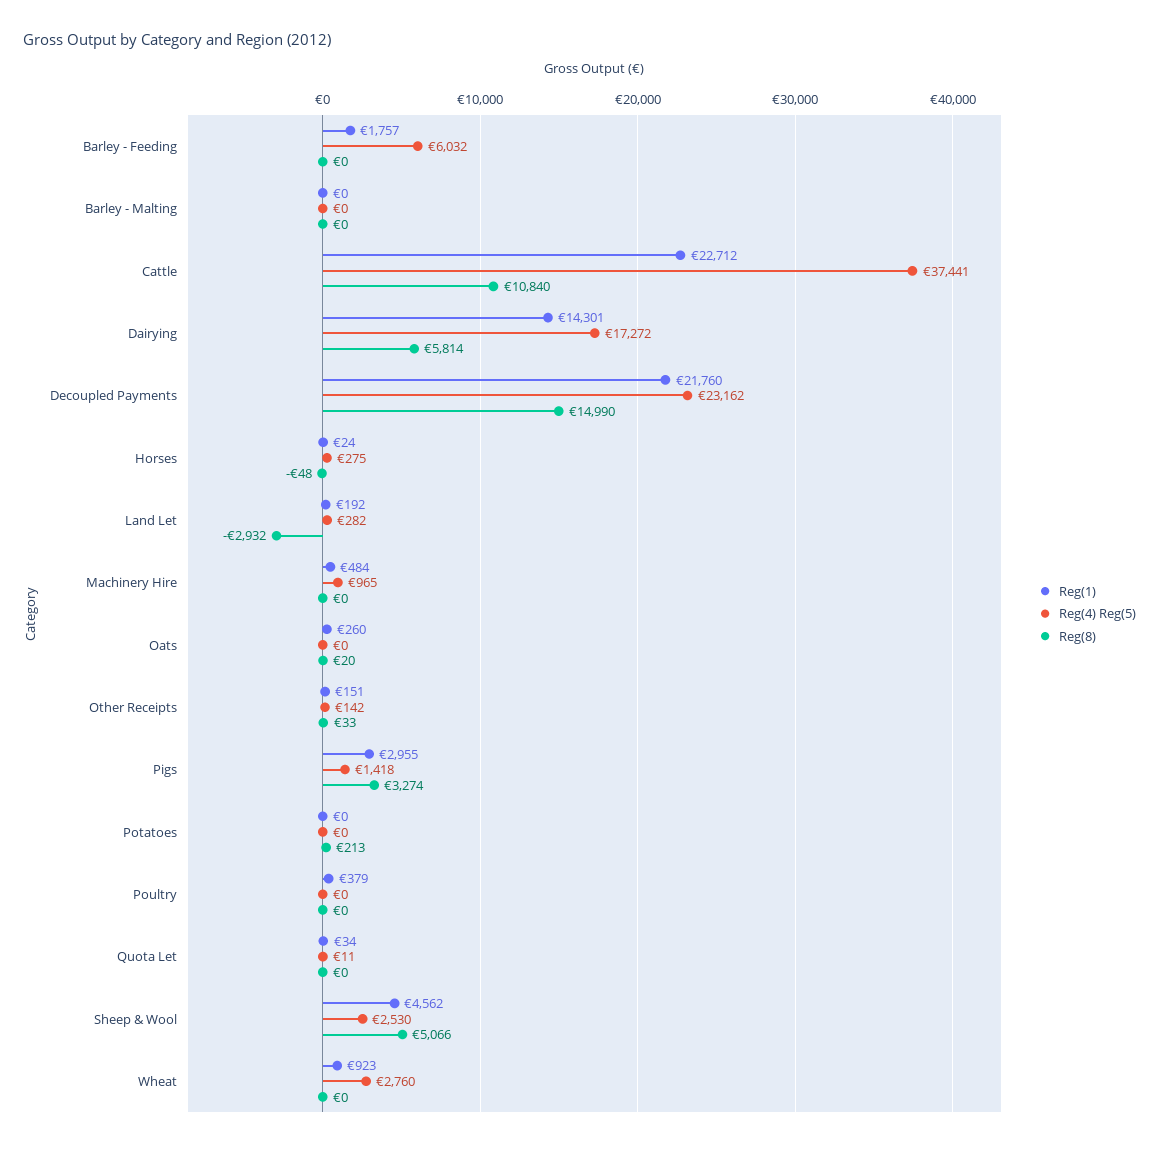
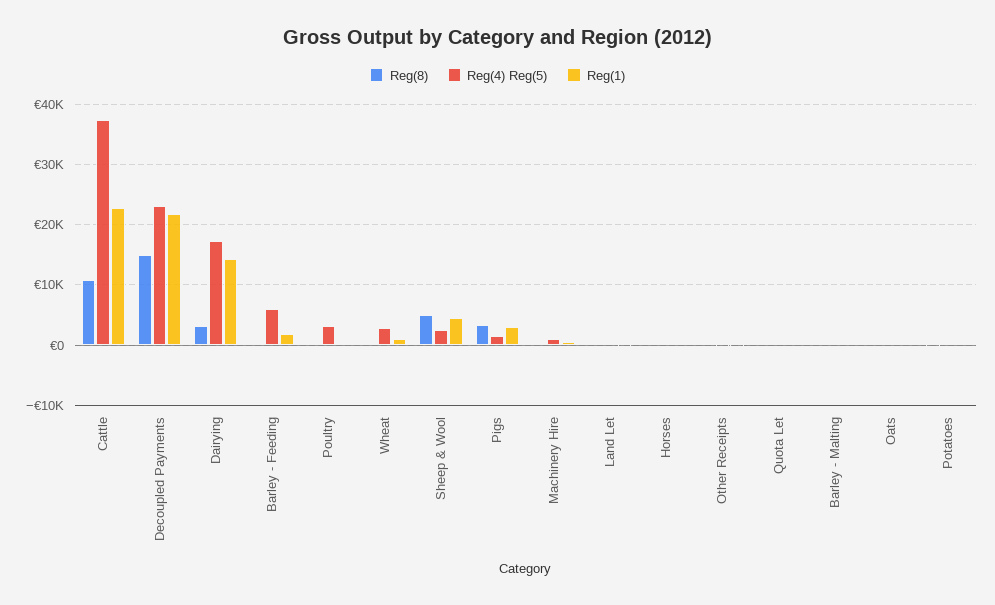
Reg(8), Dairying: 5814 -> 3000
Reg(8), Land Let: -2932 -> 0
Reg(4) Reg(5), Poultry: 0 -> 3000

